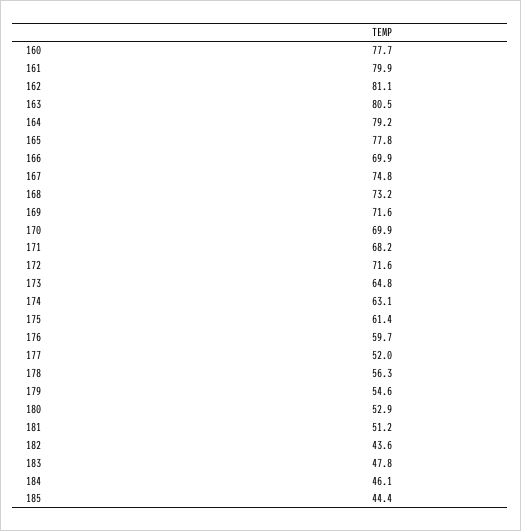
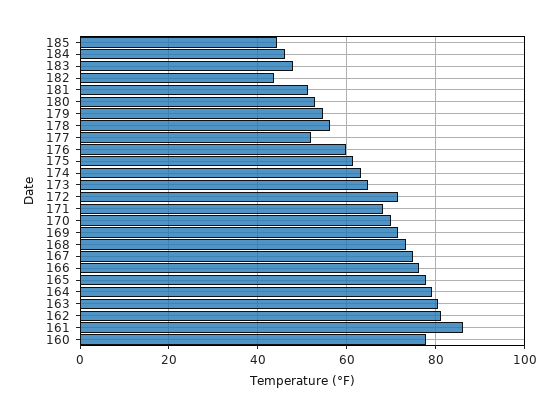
161: 79.9 -> 86
166: 69.9 -> 76

